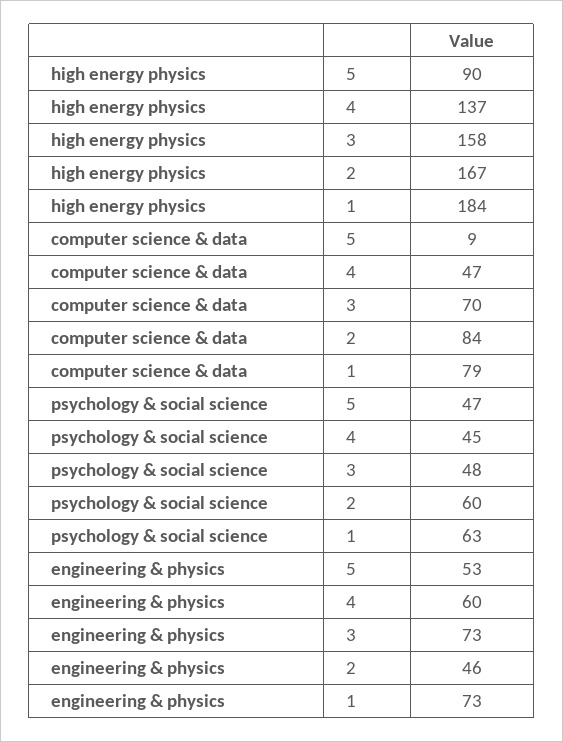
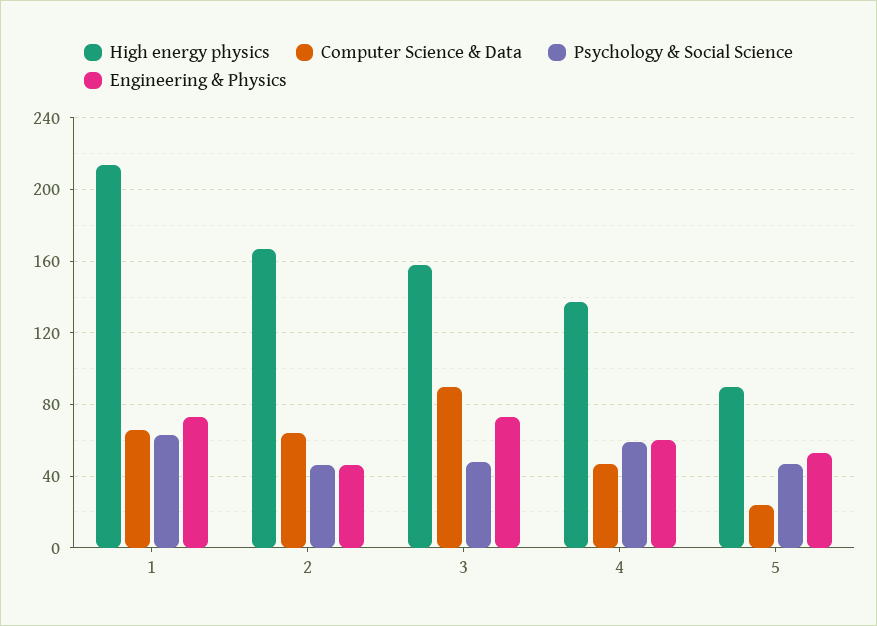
high energy physics, 1: 184 -> 215
computer science & data, 5: 9 -> 25
computer science & data, 3: 70 -> 90
computer science & data, 2: 84 -> 65
computer science & data, 1: 79 -> 65
psychology & social science, 4: 45 -> 60
psychology & social science, 2: 60 -> 45

